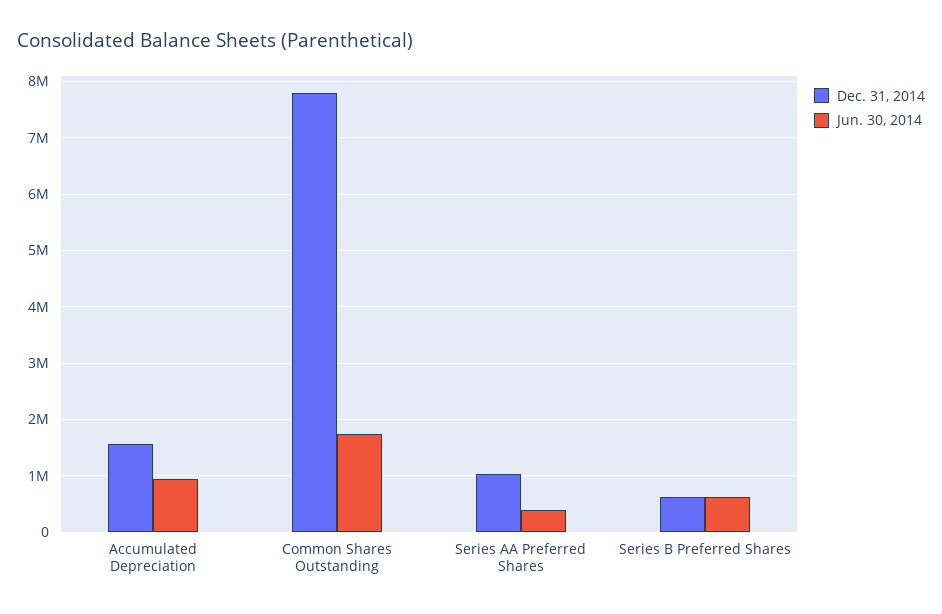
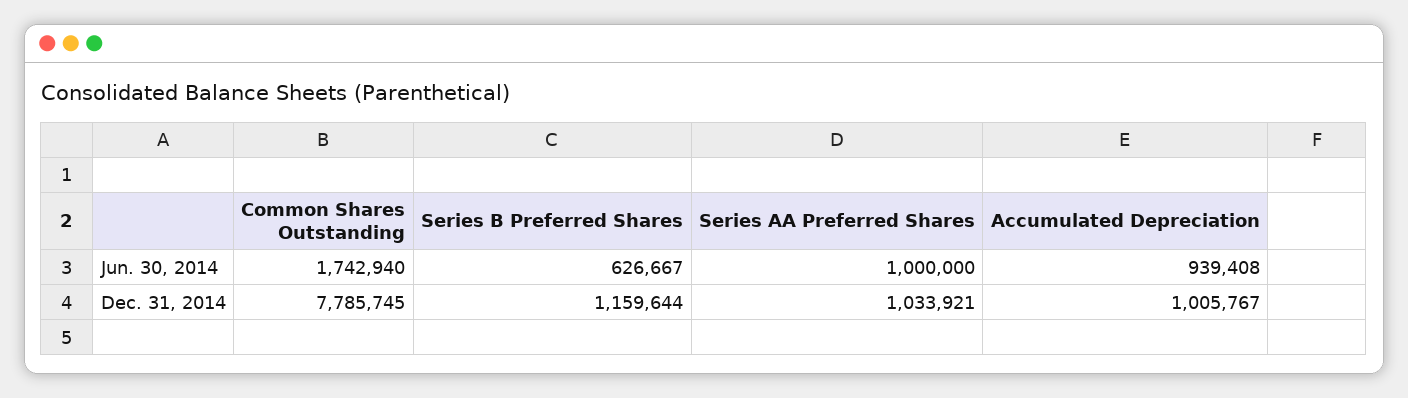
Dec. 31, 2014, Accumulated Depreciation: 1600000 -> 1005767
Jun. 30, 2014, Series AA Preferred Shares: 400000 -> 1000000
Dec. 31, 2014, Series B Preferred Shares: 600000 -> 1159644

